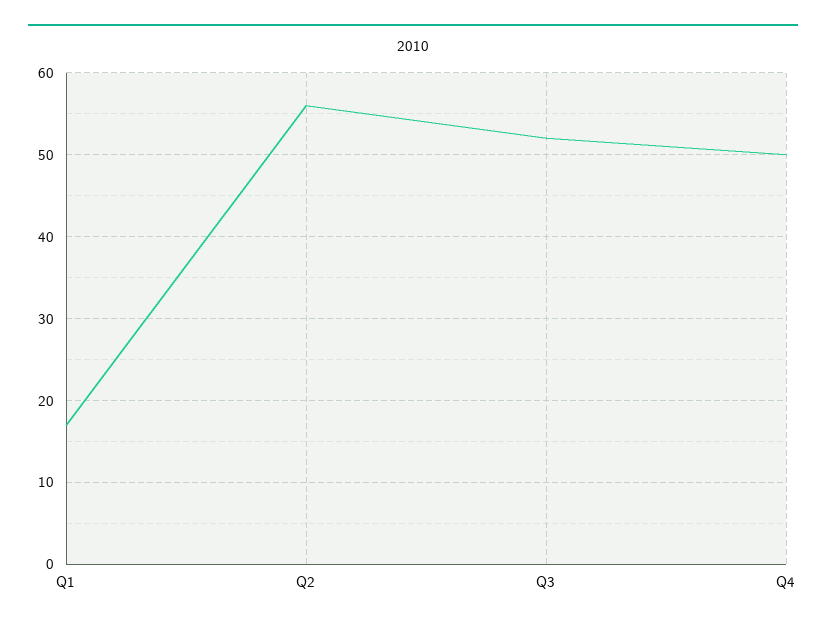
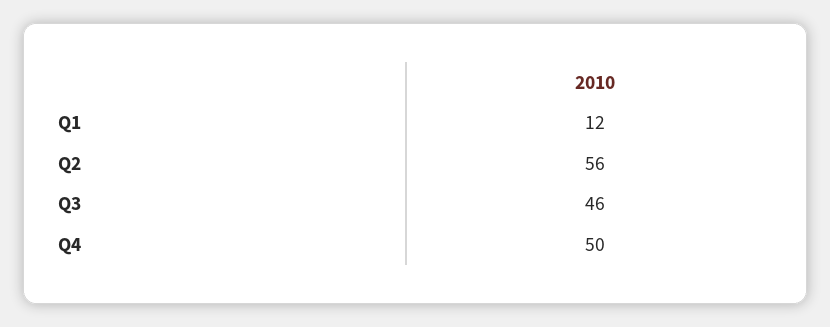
Q1: 17 -> 12
Q3: 52 -> 46

